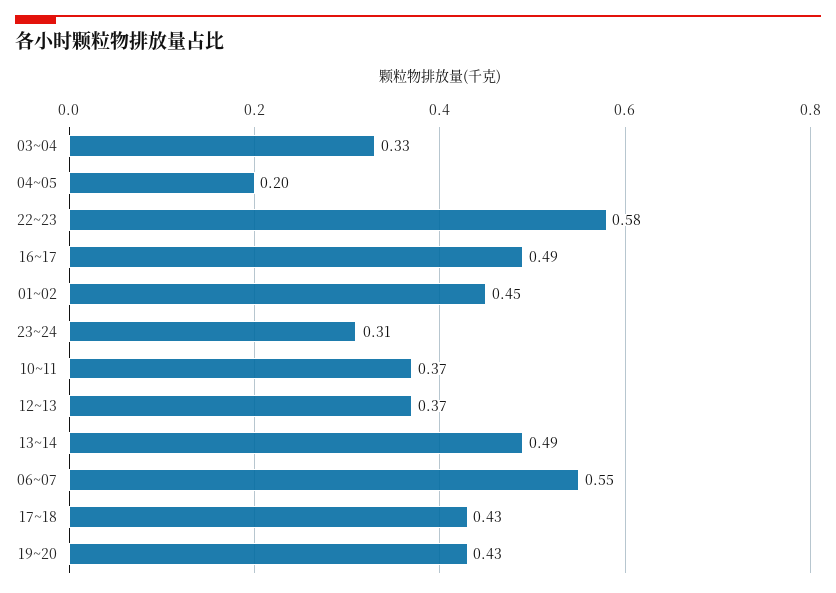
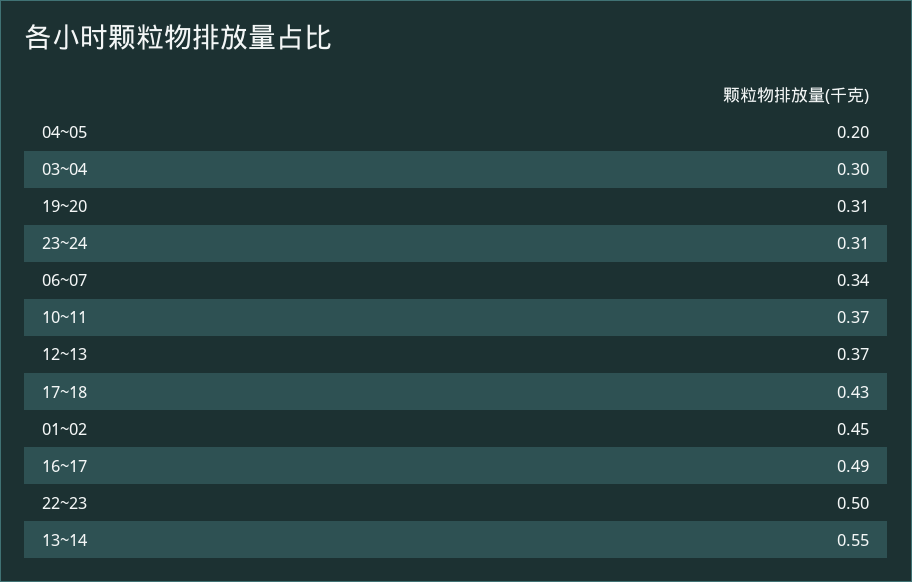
03~04: 0.33 -> 0.3
22~23: 0.58 -> 0.5
13~14: 0.49 -> 0.55
06~07: 0.55 -> 0.34
19~20: 0.43 -> 0.31

